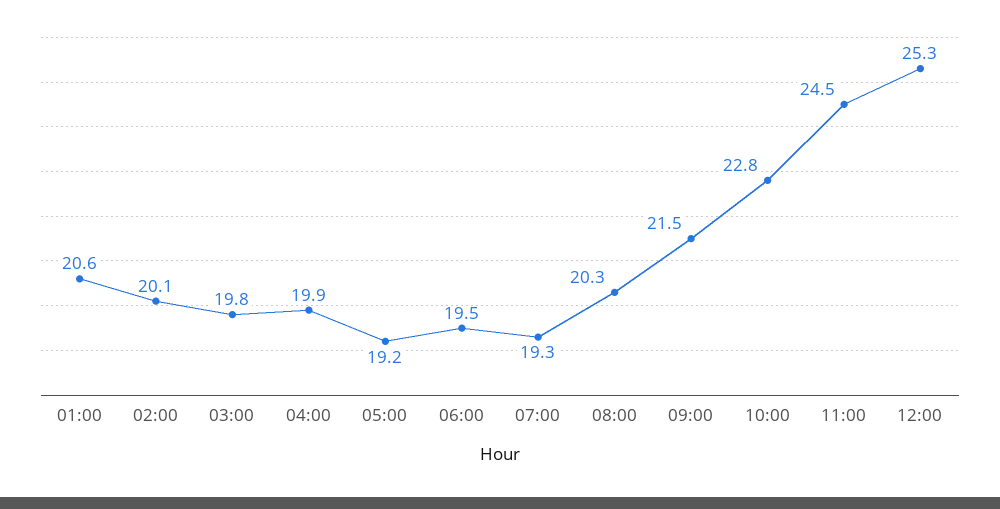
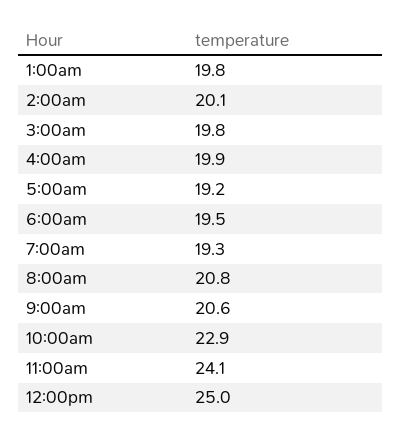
01:00: 20.6 -> 19.8
08:00: 20.3 -> 20.8
09:00: 21.5 -> 20.6
10:00: 22.8 -> 22.9
11:00: 24.5 -> 24.1
12:00: 25.3 -> 25

